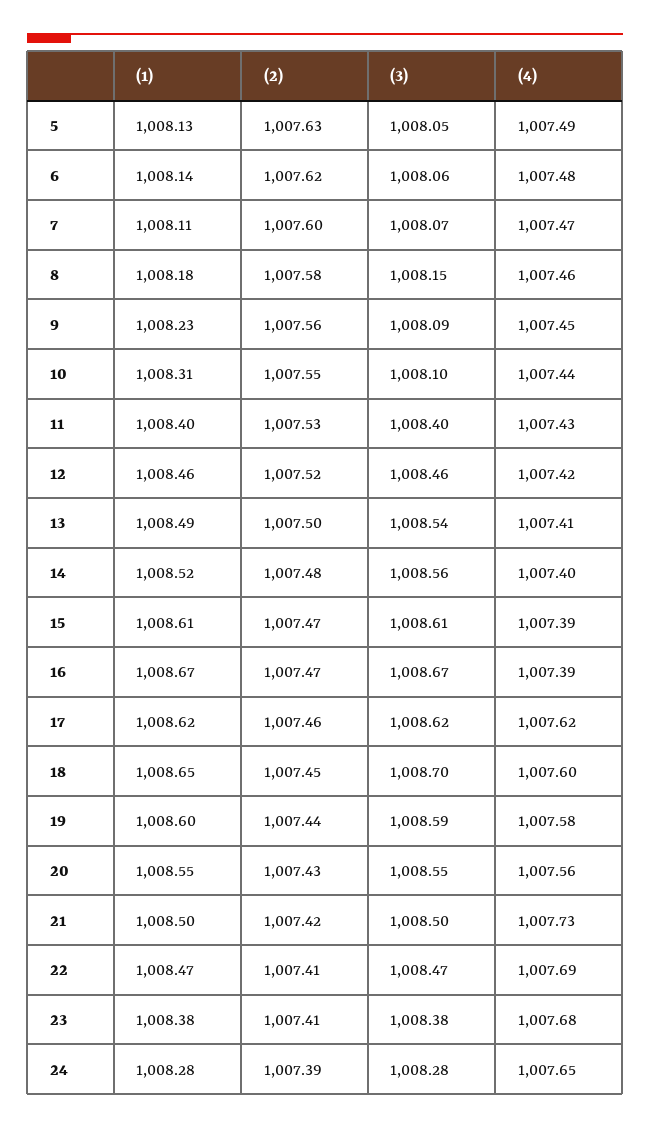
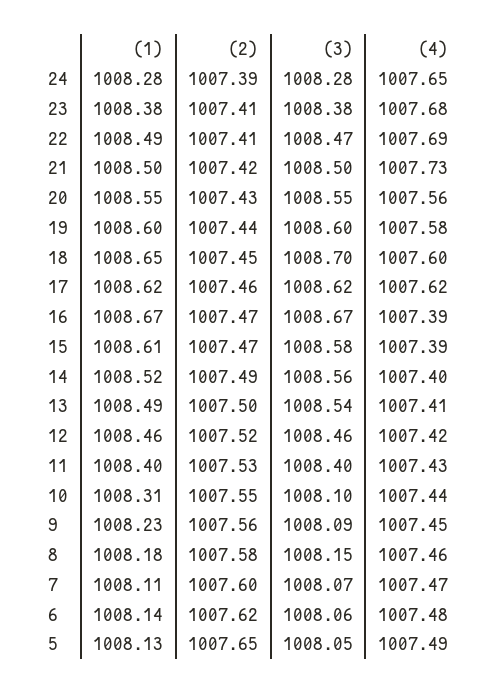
(2), 5: 1007.63 -> 1007.65
(2), 14: 1007.48 -> 1007.49
(3), 15: 1008.61 -> 1008.58
(3), 19: 1008.59 -> 1008.6
(1), 22: 1008.47 -> 1008.49

